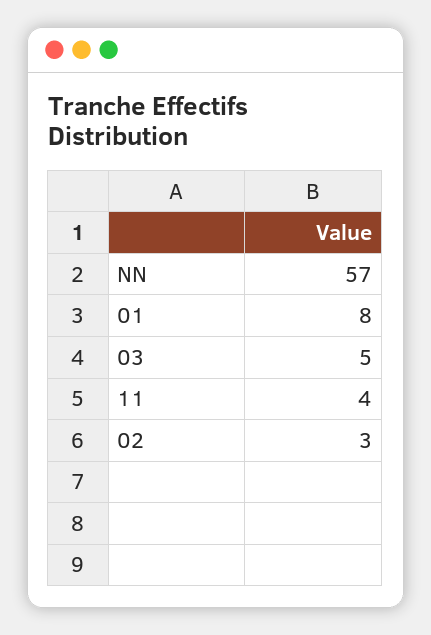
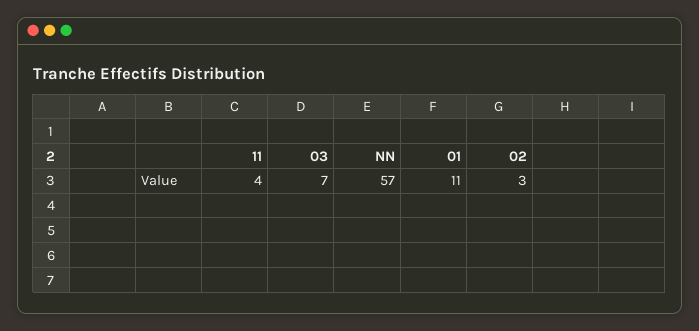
01: 8 -> 11
03: 5 -> 7

